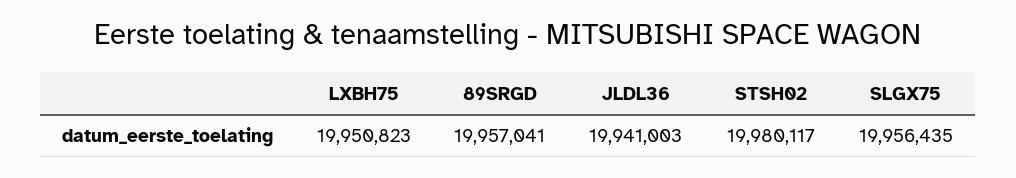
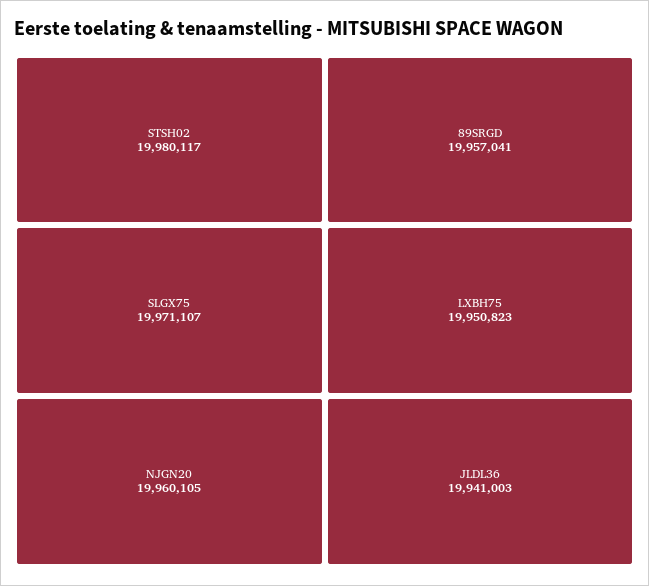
SLGX75: 19956435 -> 19971107
NJGN20: none -> 19960105

